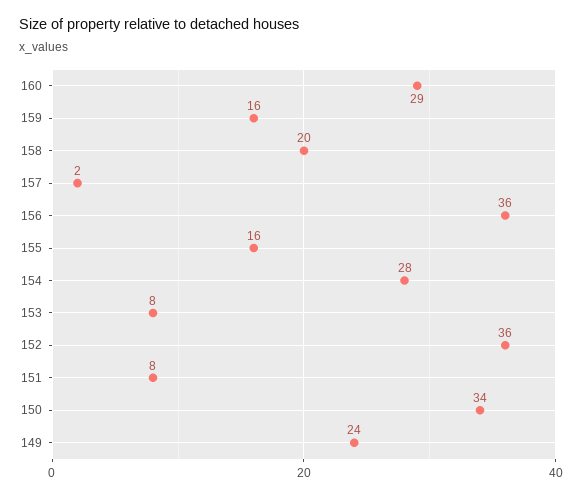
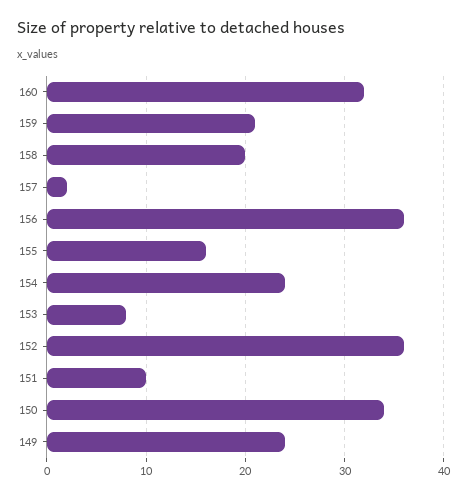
160: 29 -> 32
159: 16 -> 21
154: 28 -> 24
151: 8 -> 10

